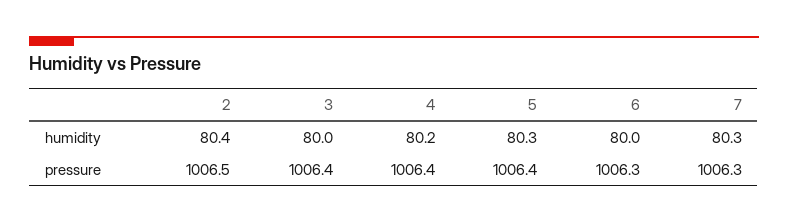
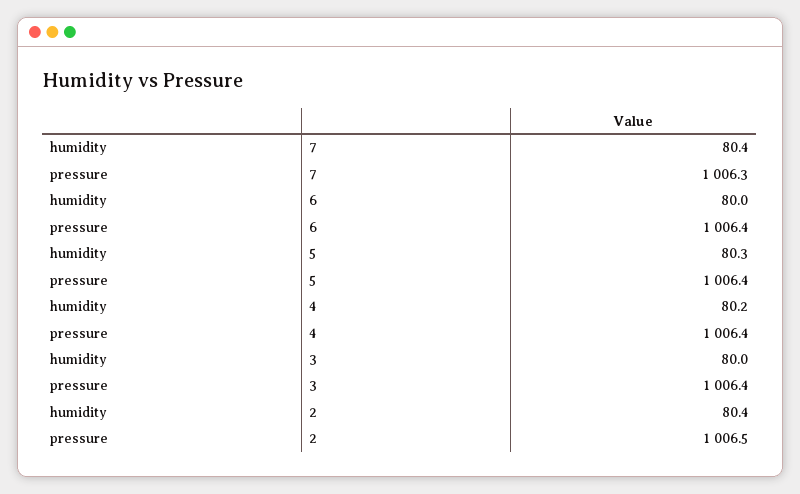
7, humidity: 80.3 -> 80.4
6, pressure: 1006.3 -> 1006.4

